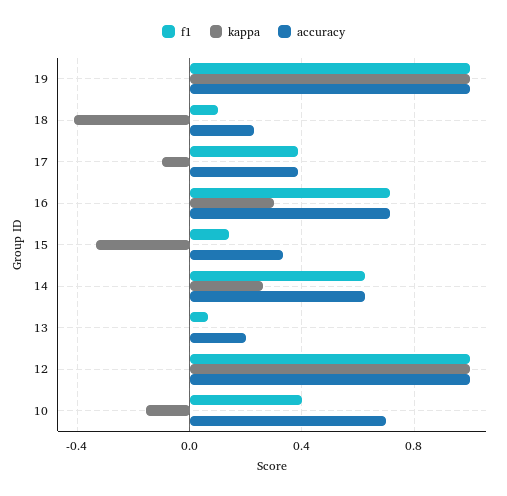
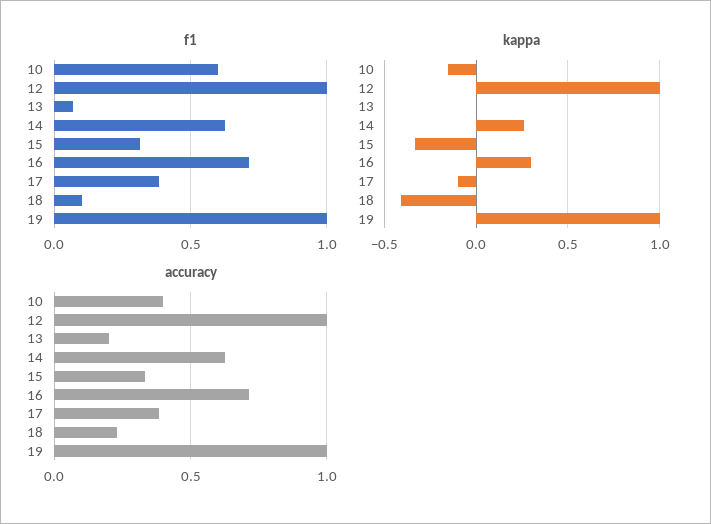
f1, 15: 0.15 -> 0.3
f1, 10: 0.4 -> 0.6
accuracy, 10: 0.7 -> 0.4

